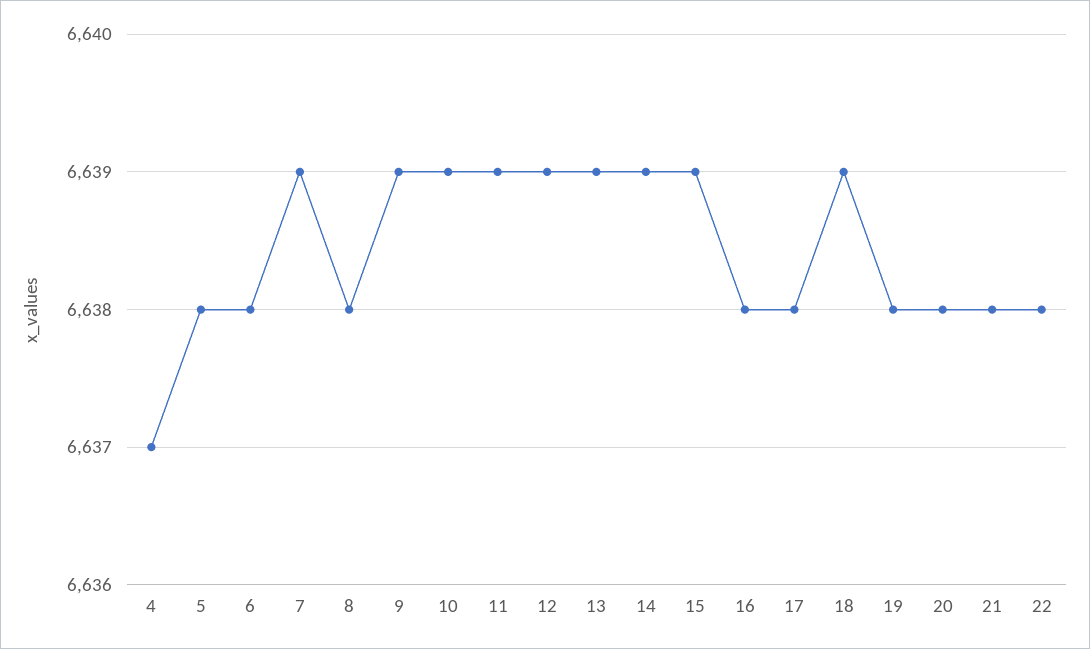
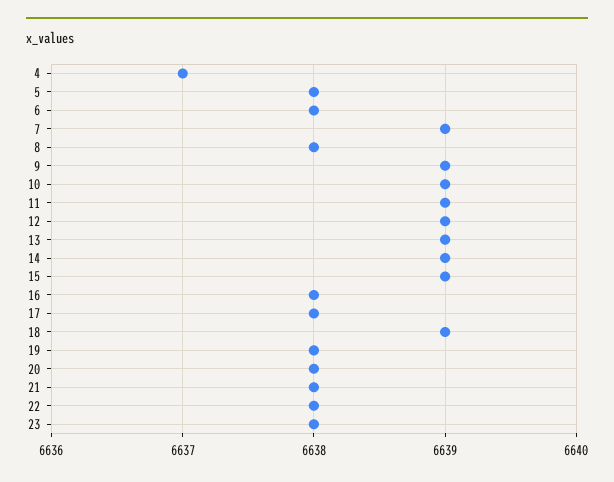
23: none -> 6638

